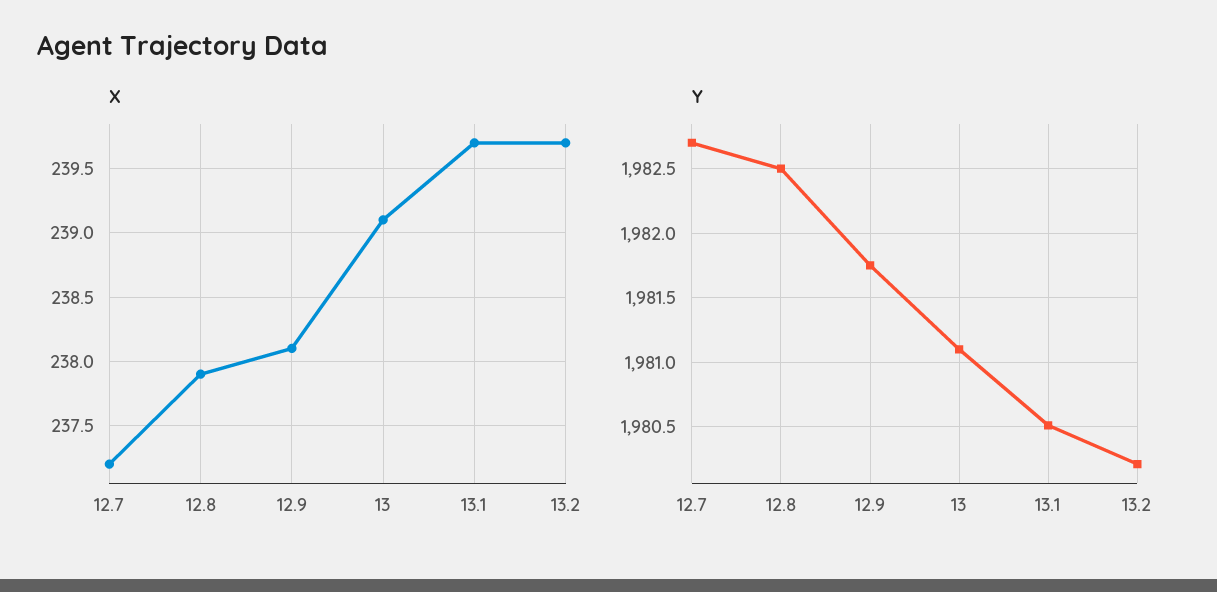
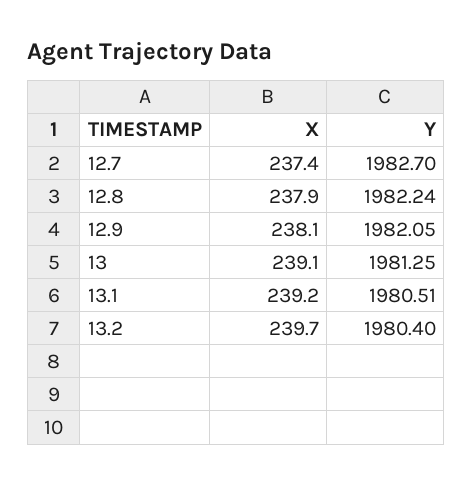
X, 12.7: 237.2 -> 237.4
X, 13.1: 239.7 -> 239.2
Y, 12.8: 1982.5 -> 1982.24
Y, 12.9: 1981.75 -> 1982.05
Y, 13: 1981.1 -> 1981.25
Y, 13.2: 1980.2 -> 1980.4

